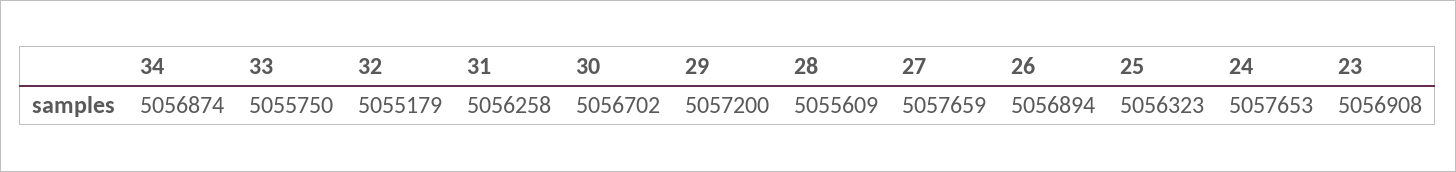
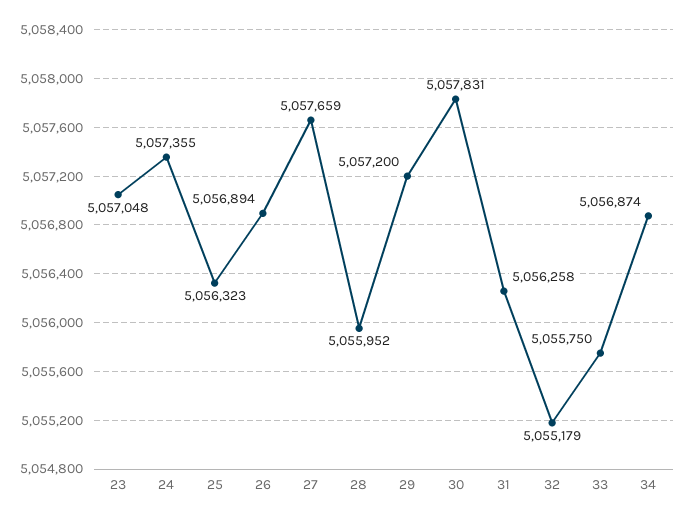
30: 5056702 -> 5057831
28: 5055609 -> 5055952
24: 5057653 -> 5057355
23: 5056908 -> 5057048

